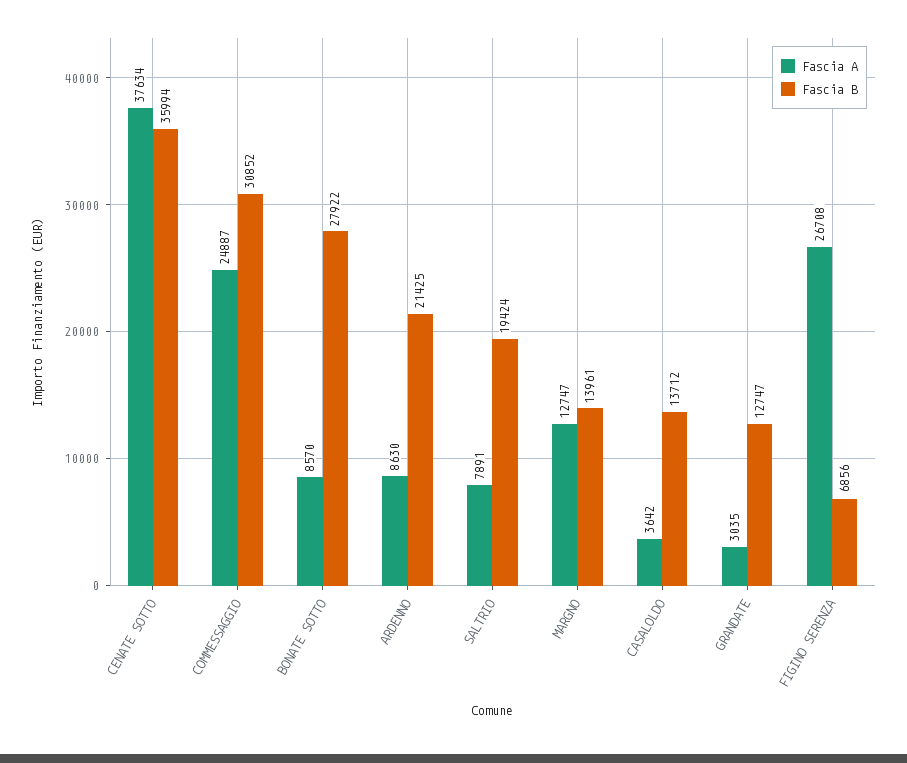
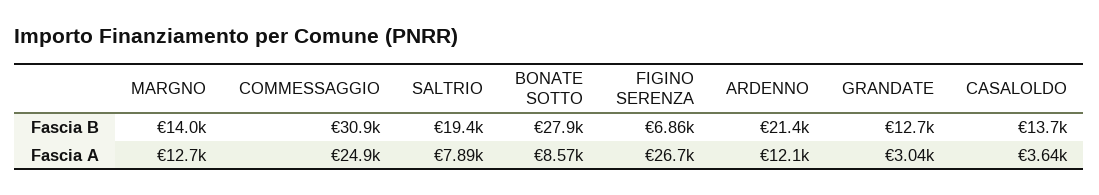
Fascia A, CENATE SOTTO: 37634 -> none
Fascia B, CENATE SOTTO: 35994 -> none
Fascia A, ARDENNO: 8630 -> 12100

